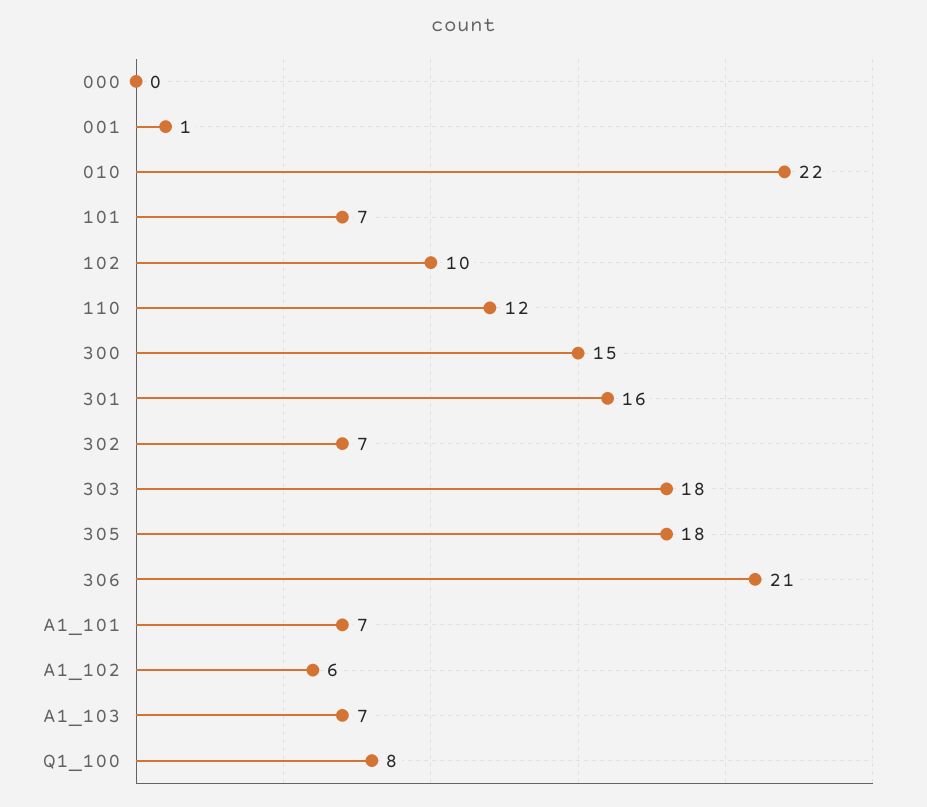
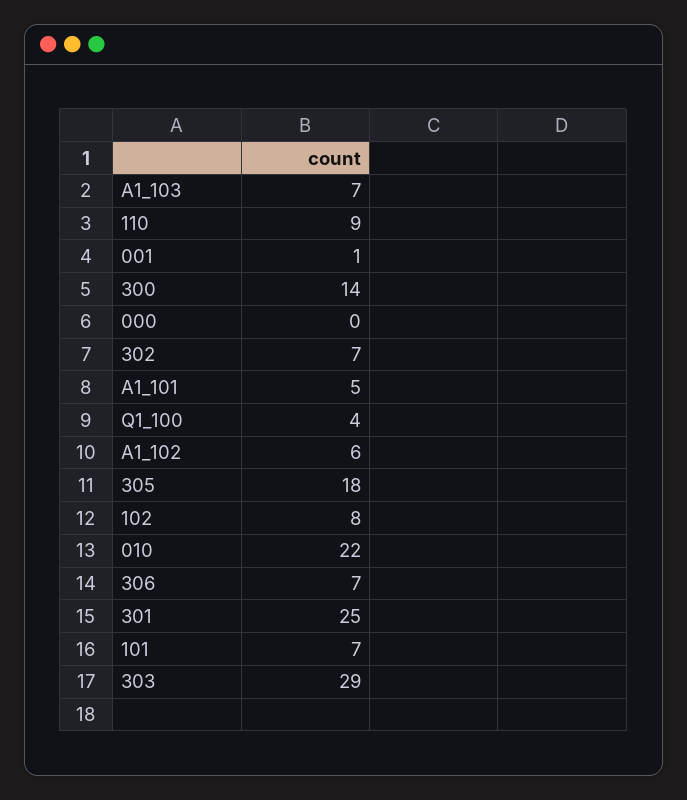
102: 10 -> 8
110: 12 -> 9
300: 15 -> 14
301: 16 -> 25
303: 18 -> 29
306: 21 -> 7
A1_101: 7 -> 5
Q1_100: 8 -> 4

